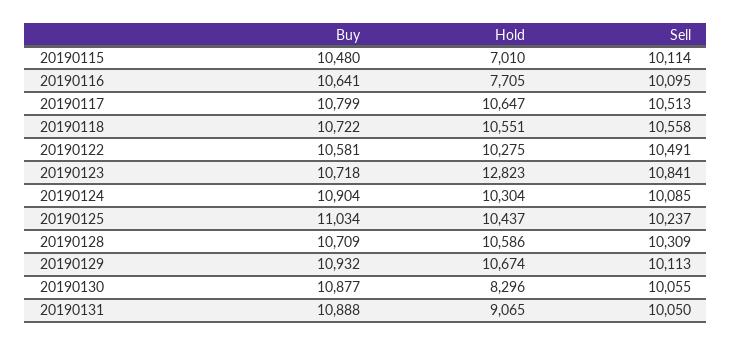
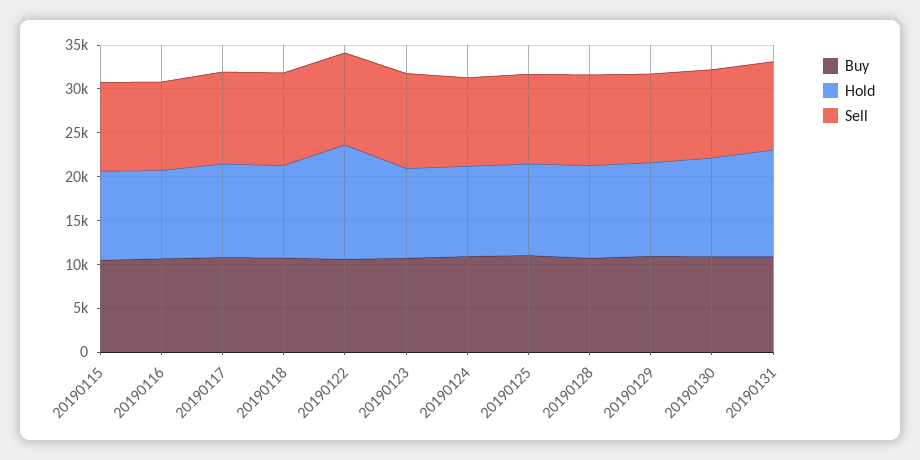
Hold, 20190115: 7010 -> 10000
Hold, 20190116: 7705 -> 10000
Hold, 20190122: 10275 -> 13000
Hold, 20190123: 12823 -> 10000
Hold, 20190130: 8296 -> 11000
Hold, 20190131: 9065 -> 12000

